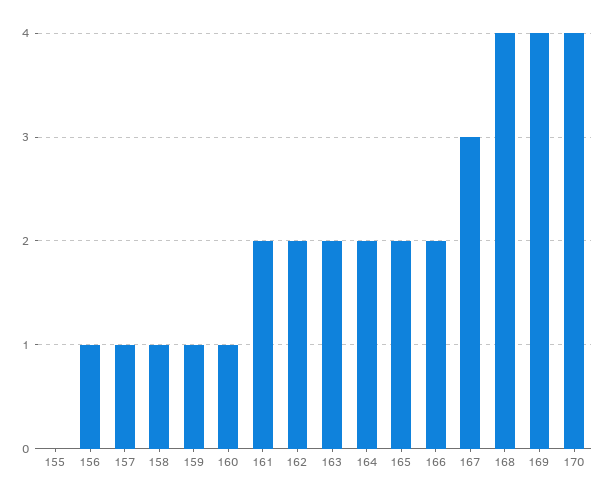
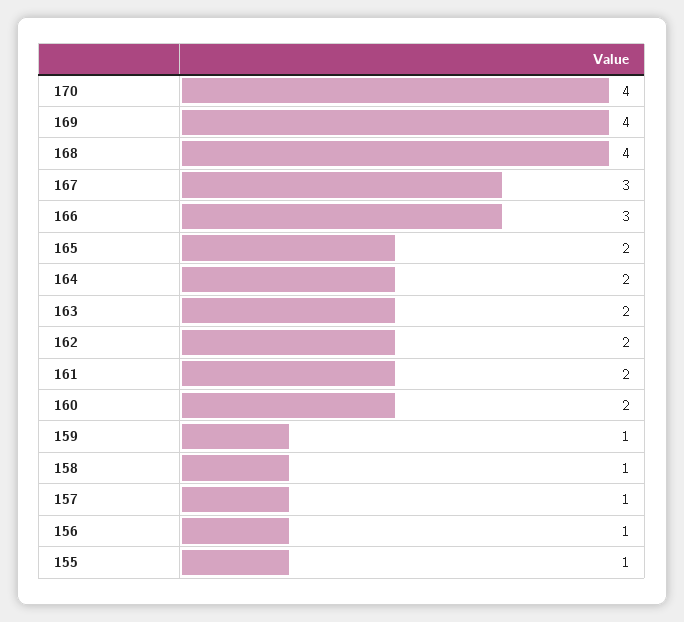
155: 0 -> 1
160: 1 -> 2
166: 2 -> 3

